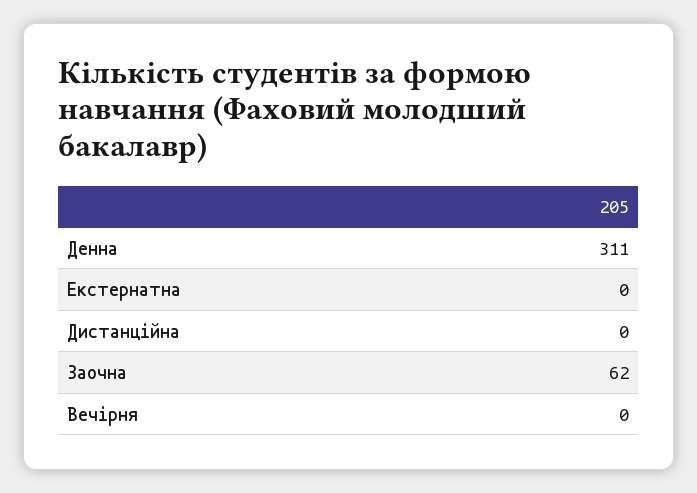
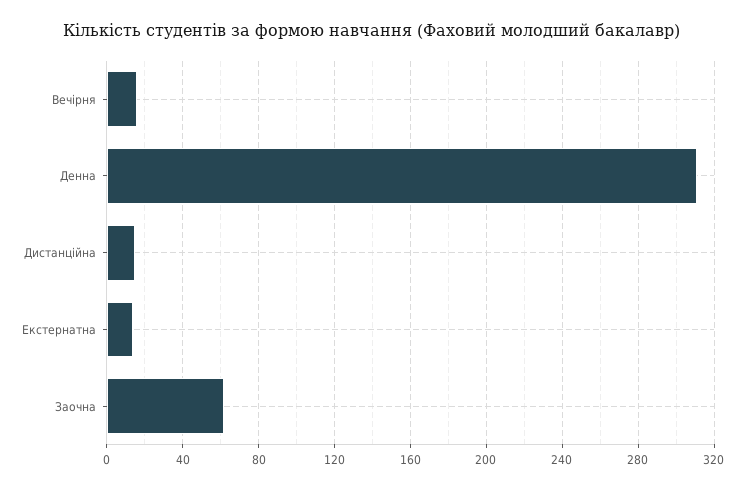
Екстернатна: 0 -> 15
Дистанційна: 0 -> 15
Вечірня: 0 -> 15

